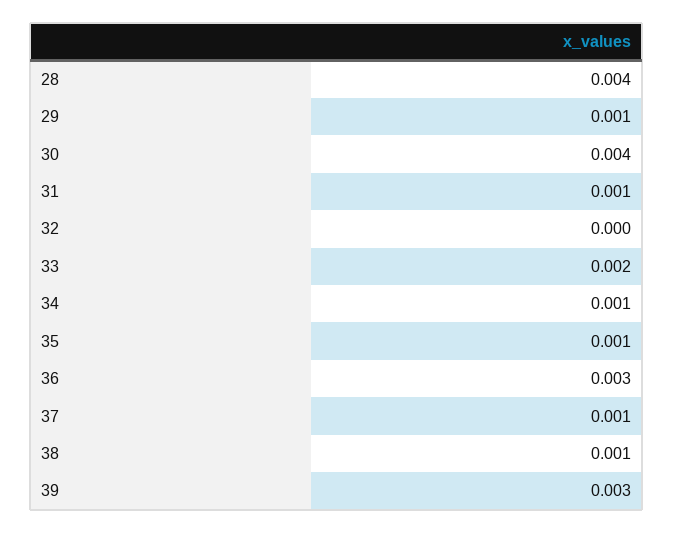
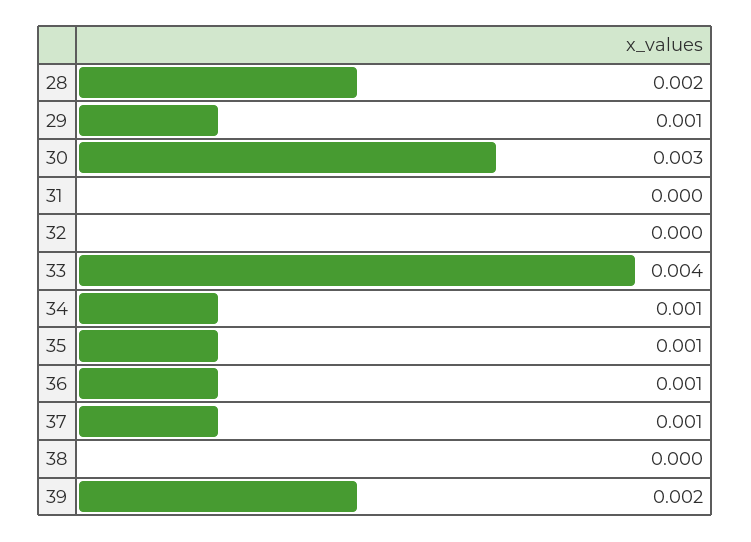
28: 0.004 -> 0.002
30: 0.004 -> 0.003
31: 0.001 -> 0
33: 0.002 -> 0.004
36: 0.003 -> 0.001
38: 0.001 -> 0
39: 0.003 -> 0.002

